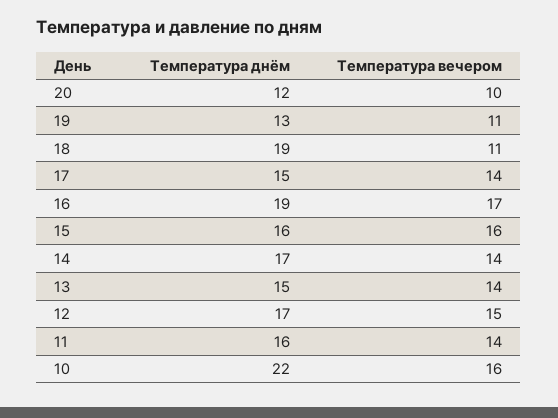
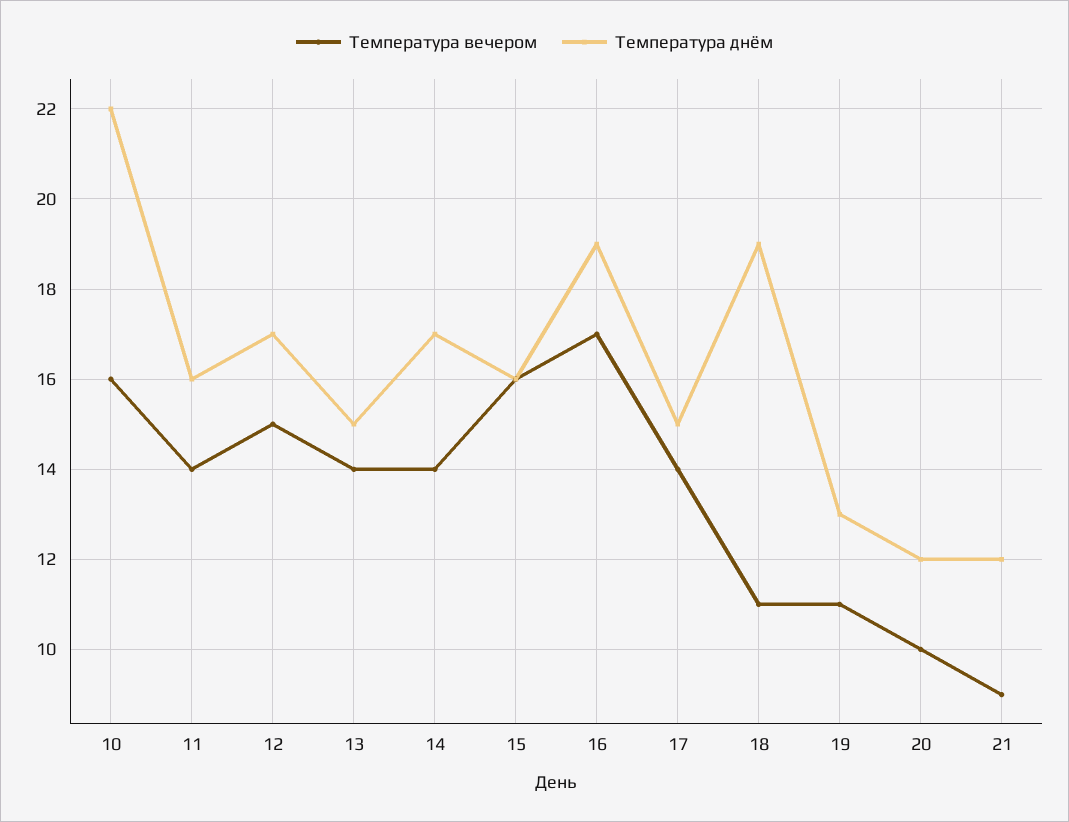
Температура вечером, 21: none -> 9
Температура днём, 21: none -> 12

